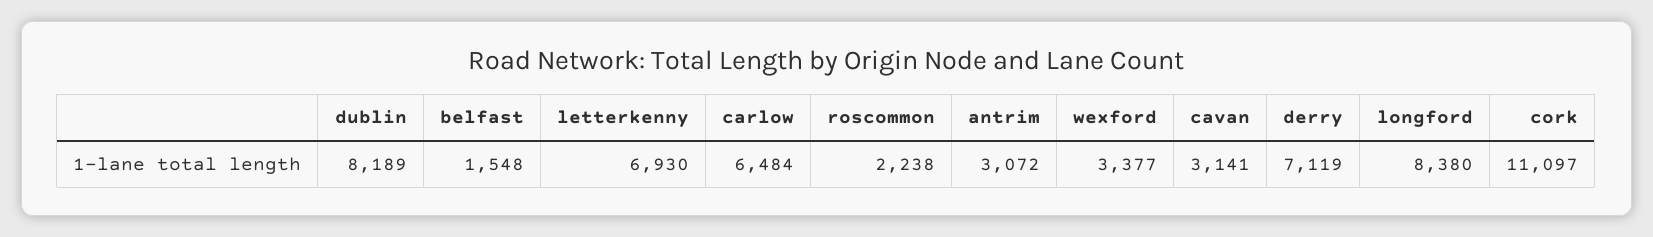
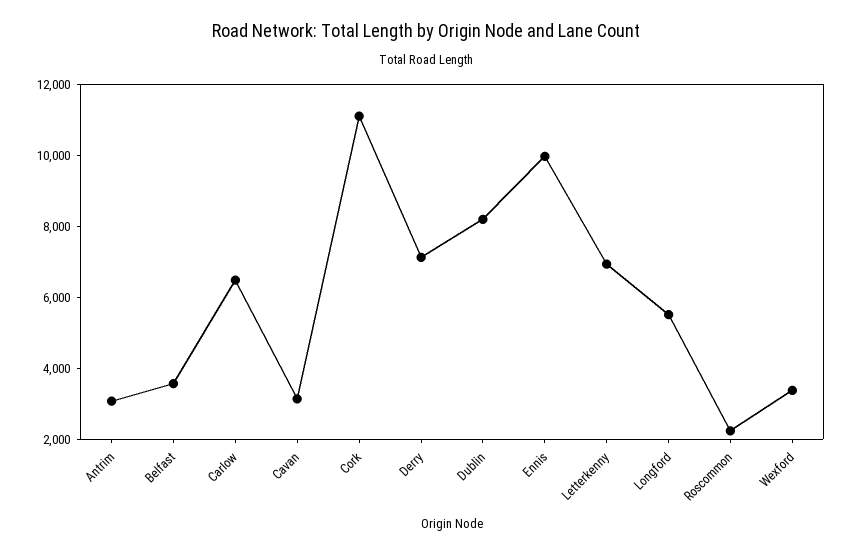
belfast: 1548 -> 3500
longford: 8380 -> 5500
Ennis: none -> 10000

